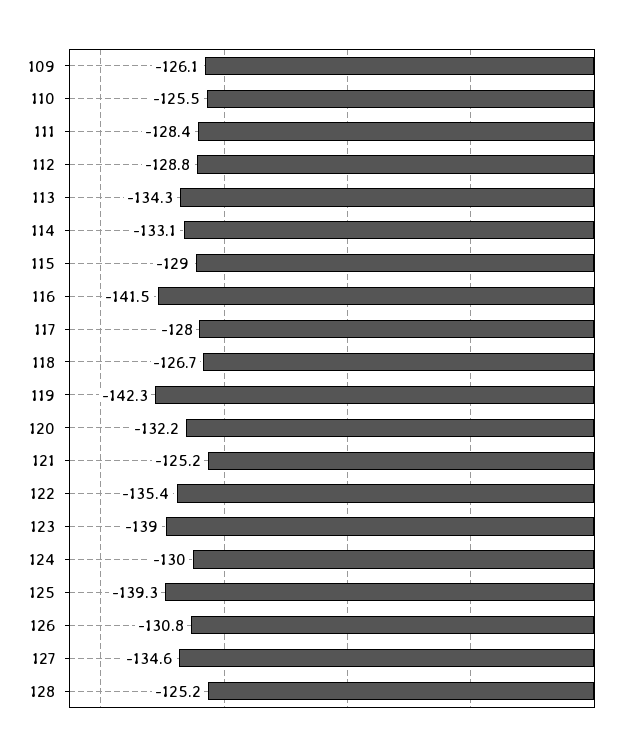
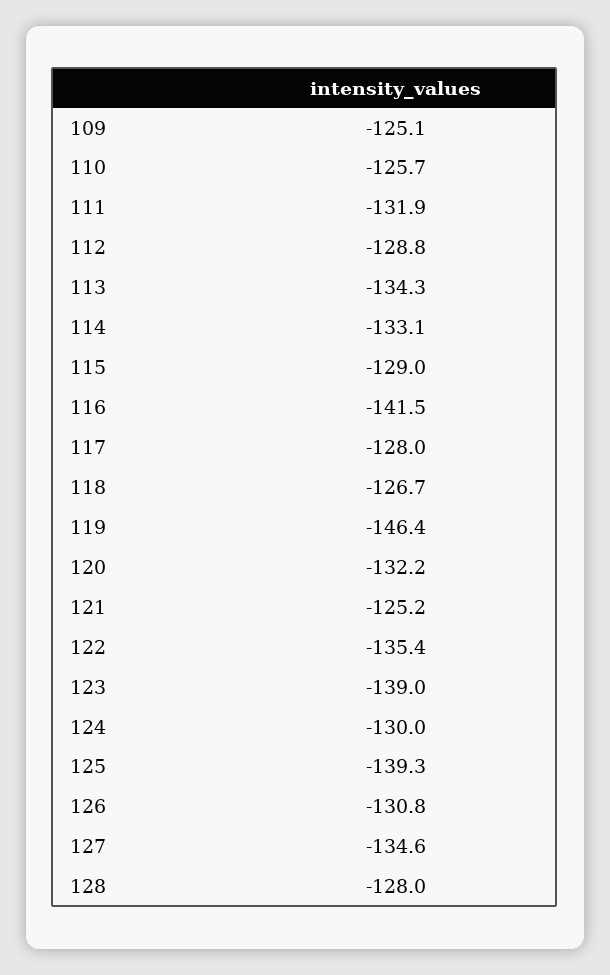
109: -126.1 -> -125.1
110: -125.5 -> -125.7
111: -128.4 -> -131.9
119: -142.3 -> -146.4
128: -125.2 -> -128

